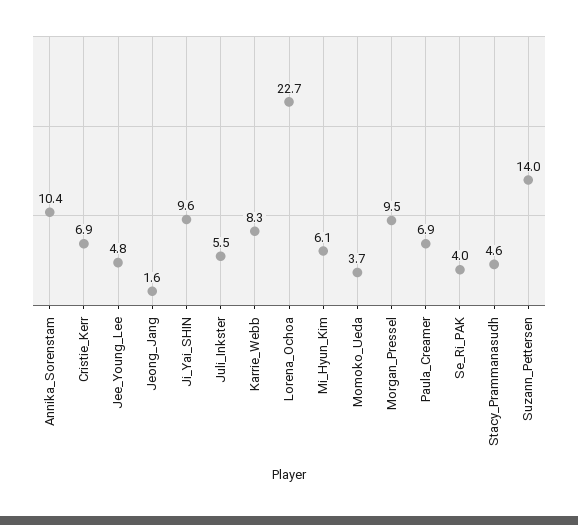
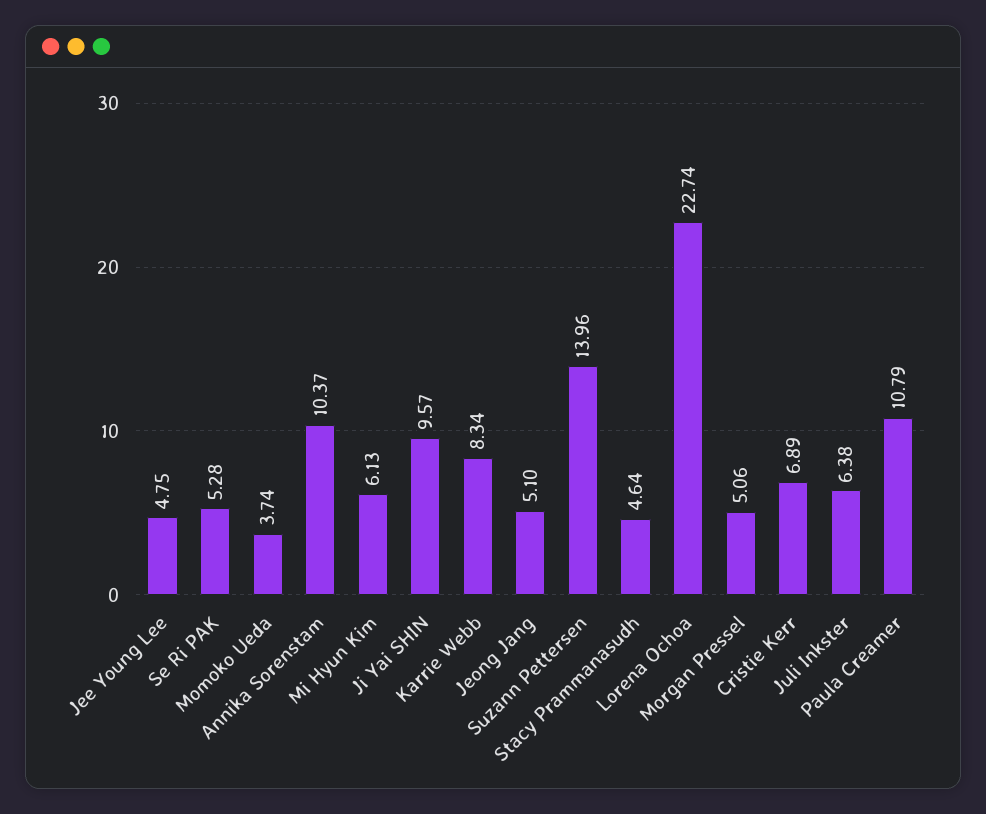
Jeong_Jang: 1.6 -> 5.1
Juli_Inkster: 5.5 -> 6.38
Morgan_Pressel: 9.5 -> 5.06
Paula_Creamer: 6.9 -> 10.79
Se_Ri_PAK: 4 -> 5.28

